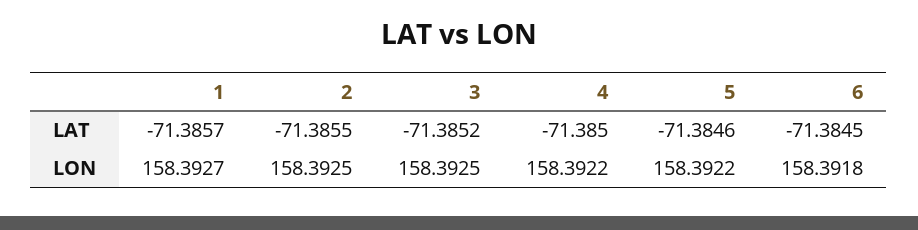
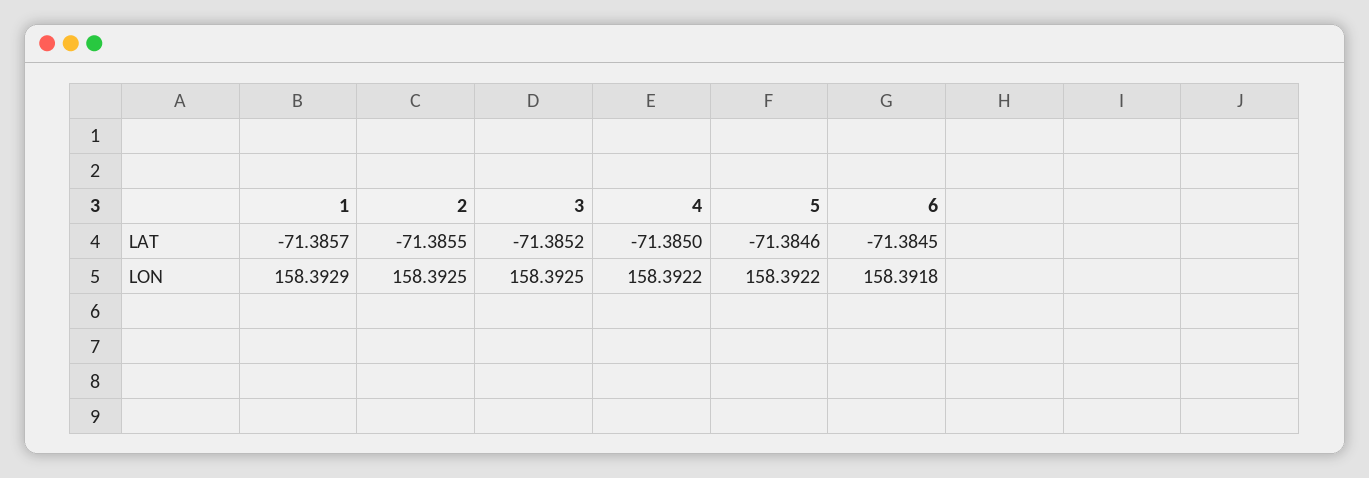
1, LON: 158.3927 -> 158.3929

